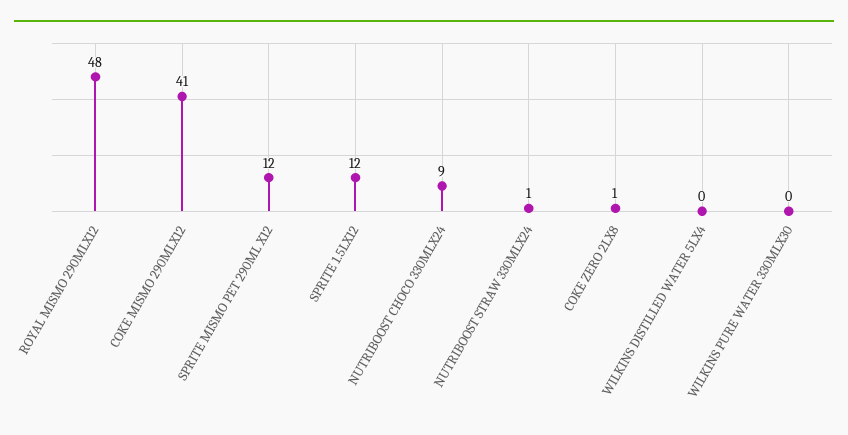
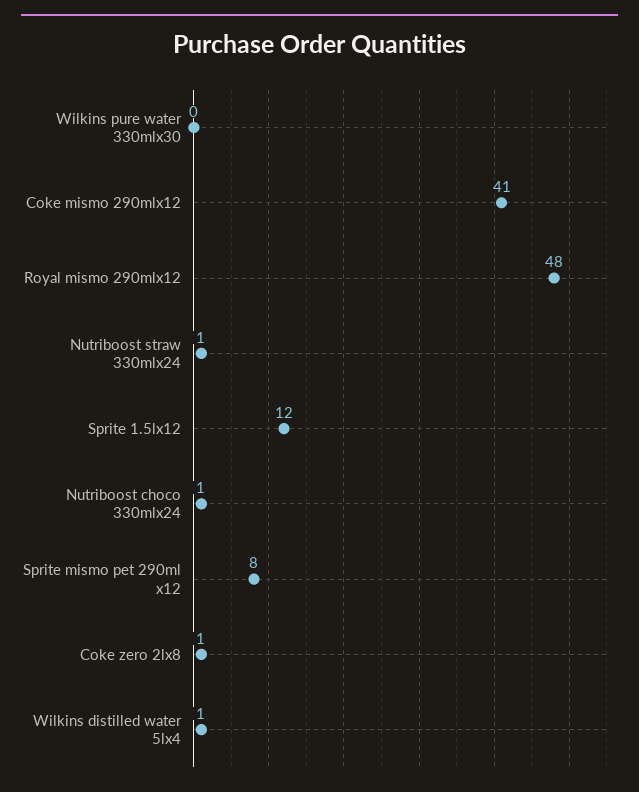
SPRITE MISMO PET 290ML X12: 12 -> 8
NUTRIBOOST CHOCO 330MLX24: 9 -> 1
WILKINS DISTILLED WATER 5LX4: 0 -> 1

